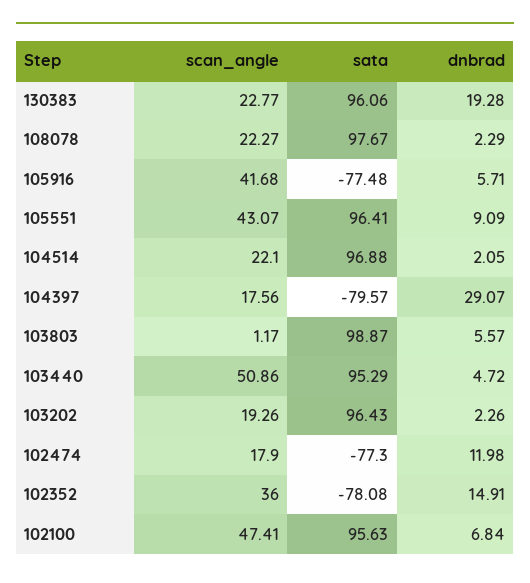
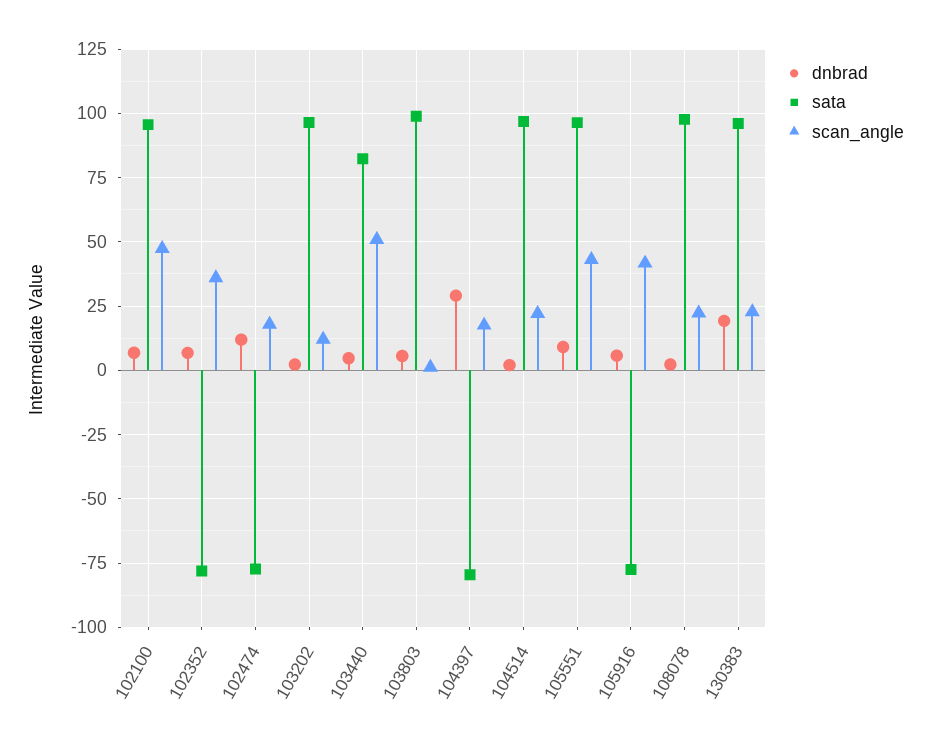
sata, 103440: 95.29 -> 82.5
scan_angle, 103202: 19.26 -> 12.5
dnbrad, 102352: 14.91 -> 7.5

